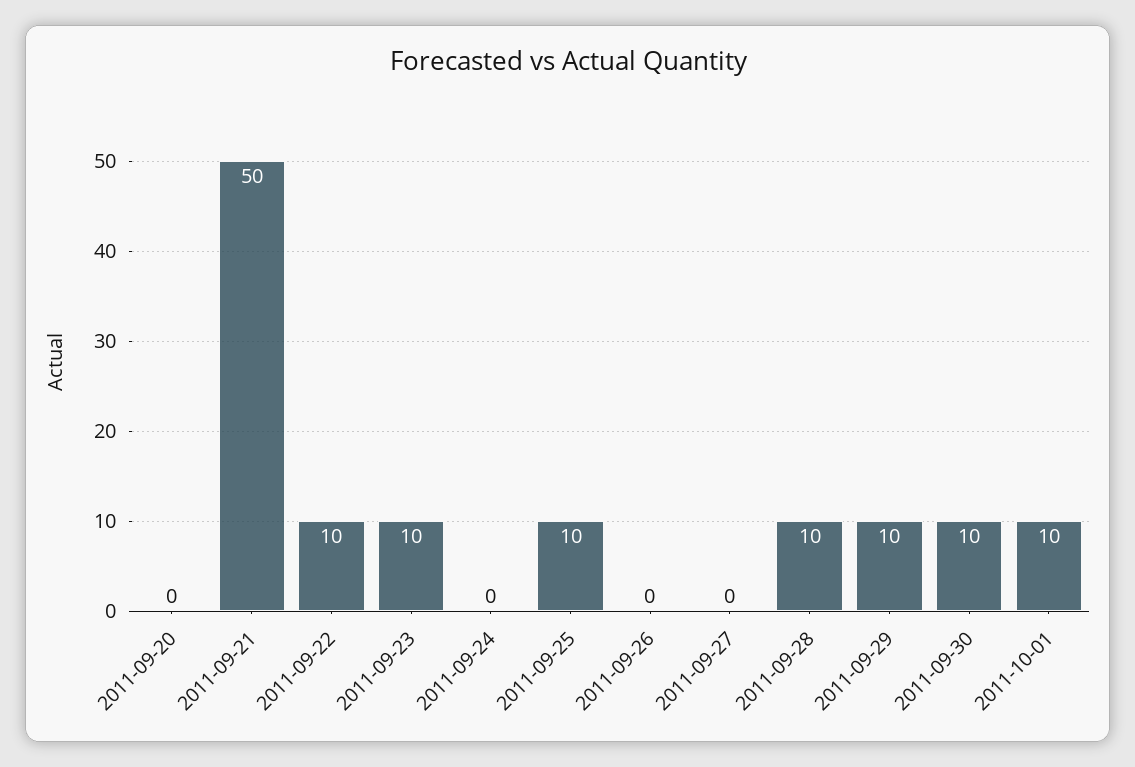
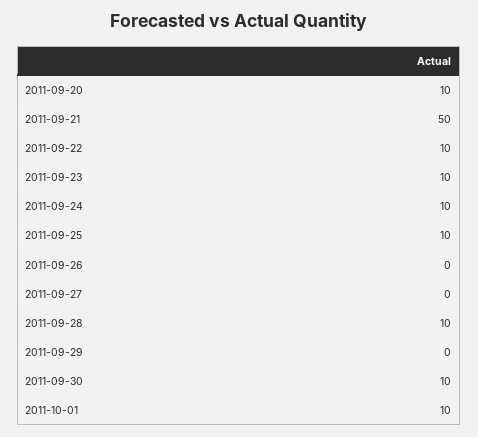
2011-09-20: 0 -> 10
2011-09-24: 0 -> 10
2011-09-29: 10 -> 0

